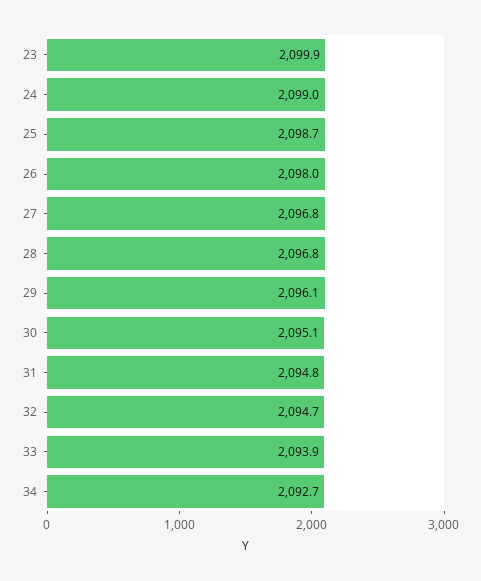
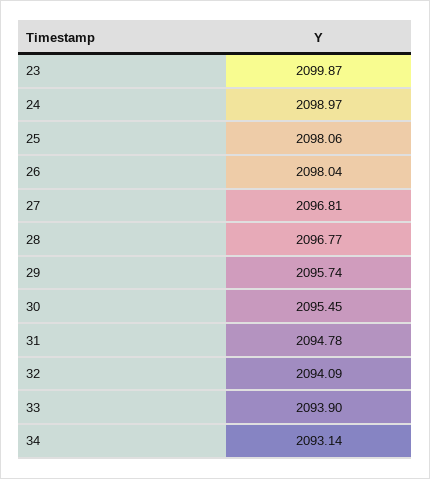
25: 2098.7 -> 2098.06
29: 2096.1 -> 2095.74
30: 2095.1 -> 2095.45
32: 2094.7 -> 2094.09
34: 2092.7 -> 2093.14

